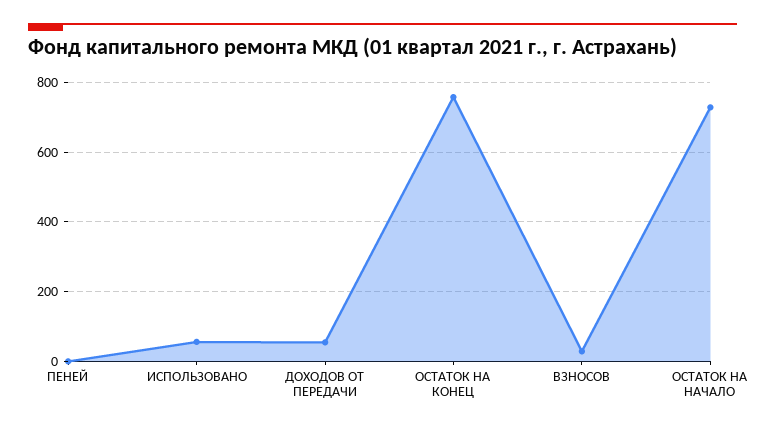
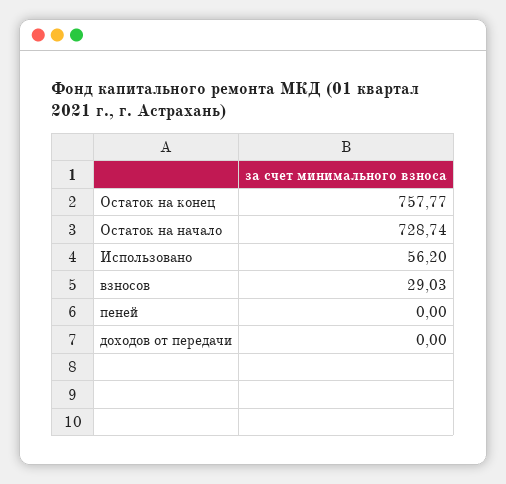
ДОХОДОВ ОТ ПЕРЕДАЧИ: 60 -> 0

